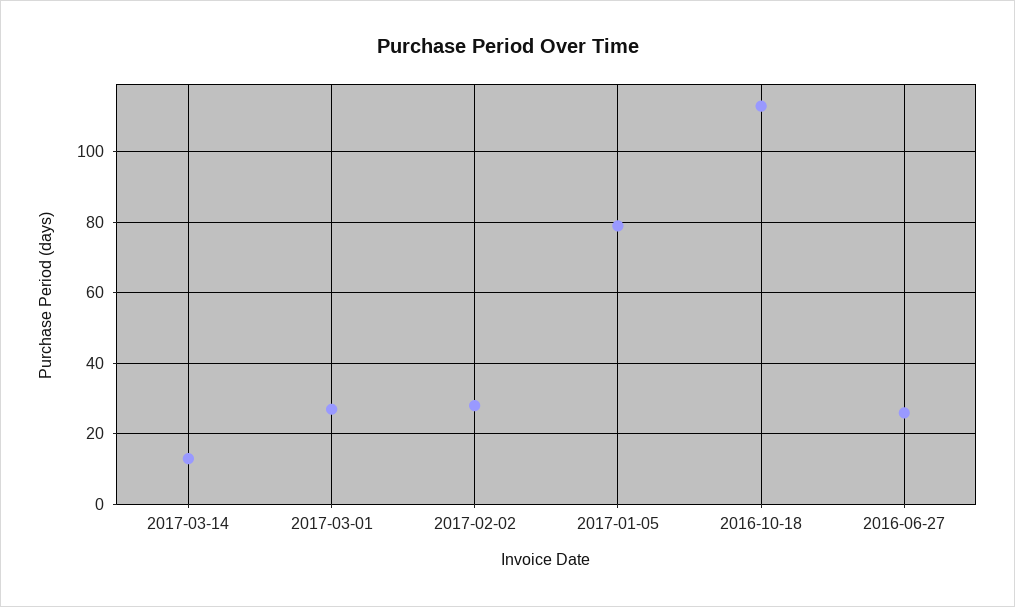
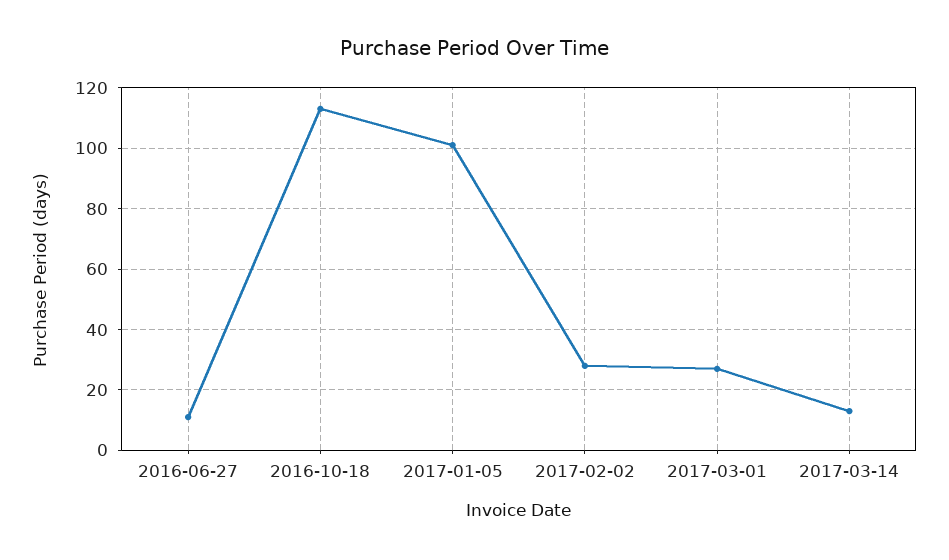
2017-01-05: 80 -> 100
2016-06-27: 25 -> 10

